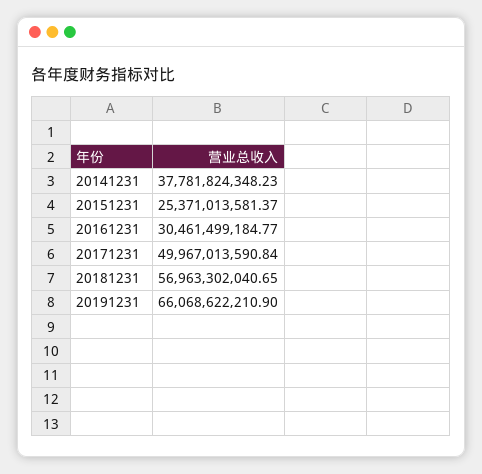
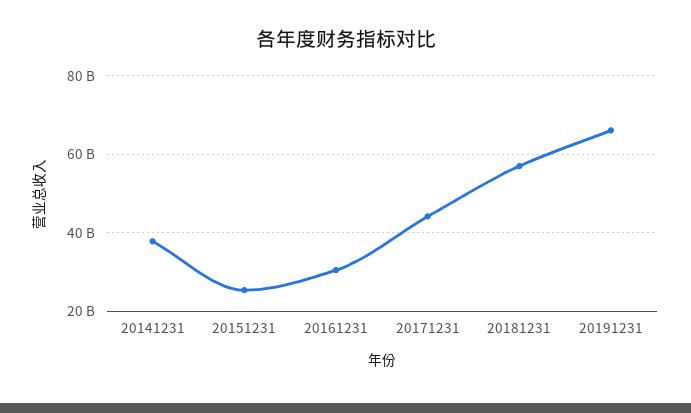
20171231: 49967013590.84 -> 44000000000

